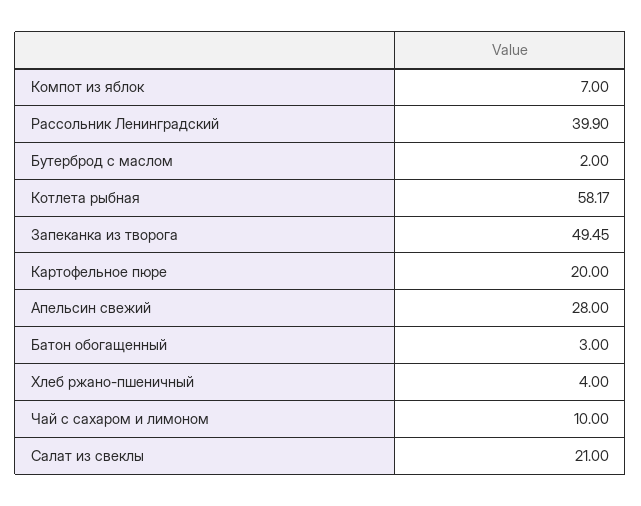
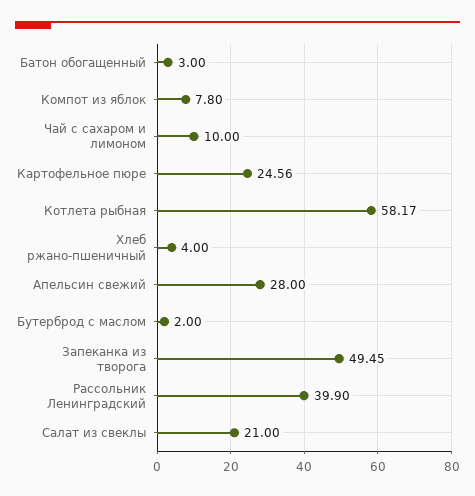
Компот из яблок: 7 -> 7.8
Картофельное пюре: 20 -> 24.56

